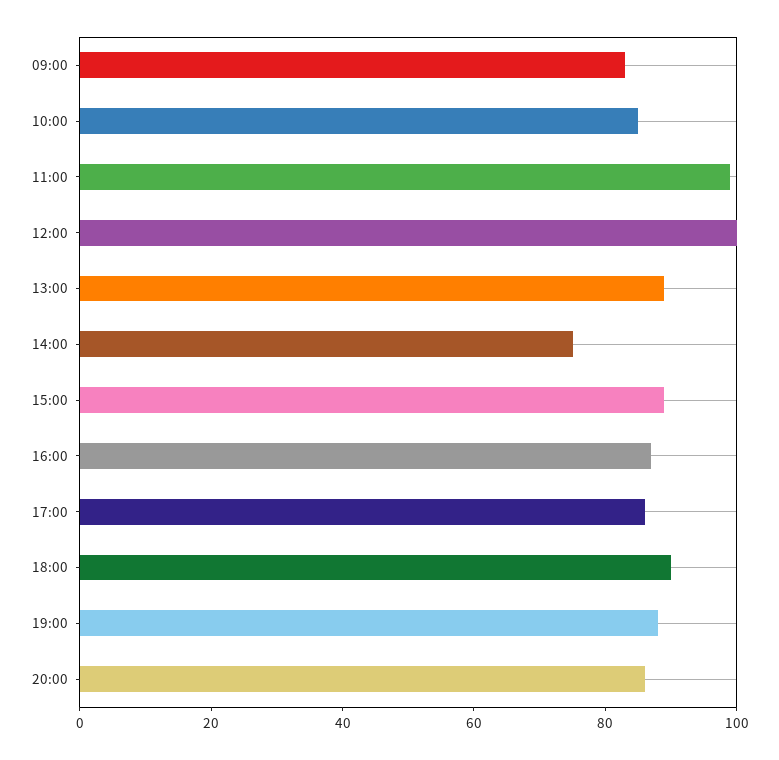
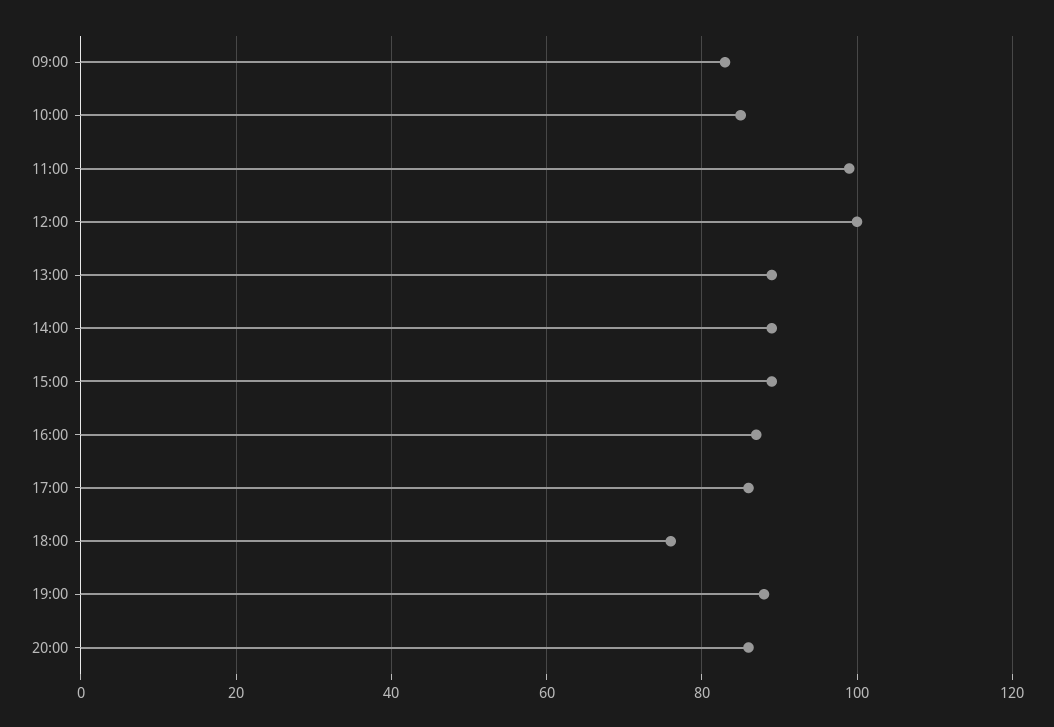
14:00: 75 -> 90
18:00: 90 -> 75

